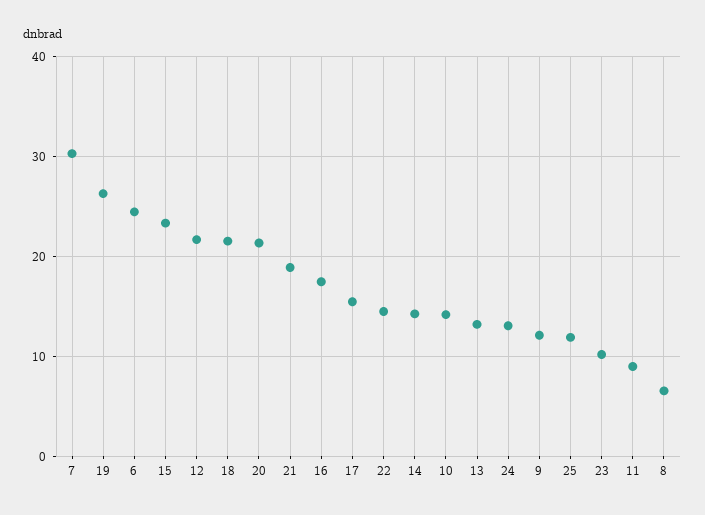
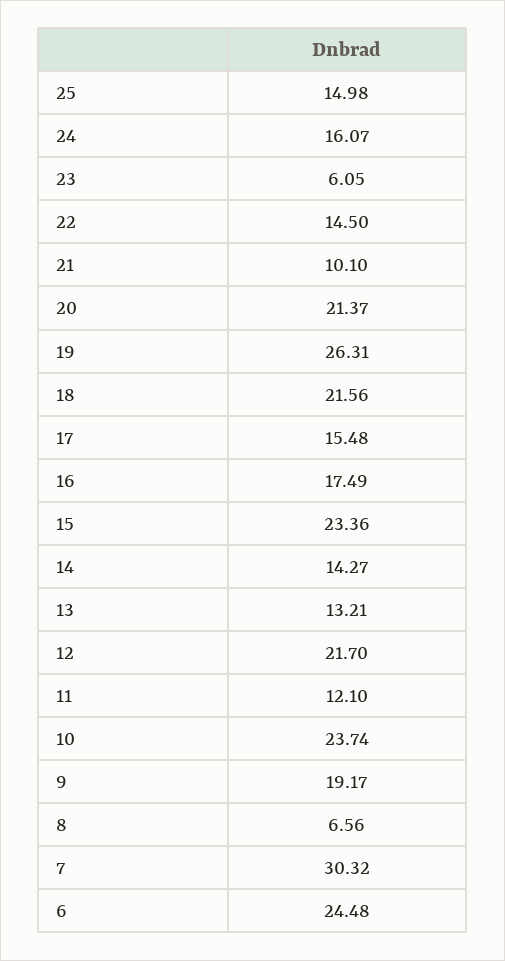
21: 19 -> 10.1
10: 14 -> 23.74
24: 13 -> 16.07
9: 12 -> 19.17
25: 12 -> 14.98
23: 10 -> 6.05
11: 9 -> 12.1

